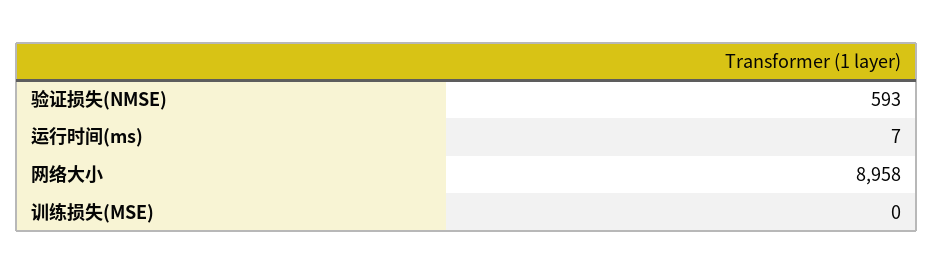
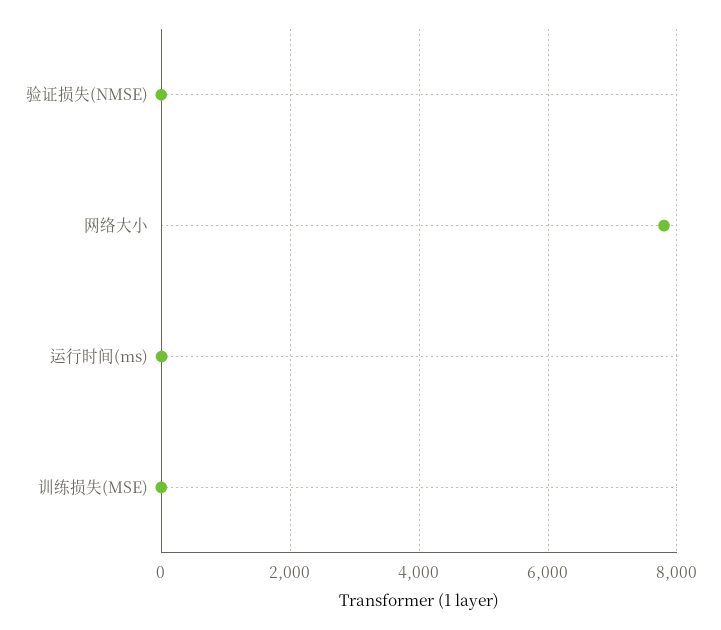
验证损失(NMSE): 593 -> 0
网络大小: 8958 -> 7800

